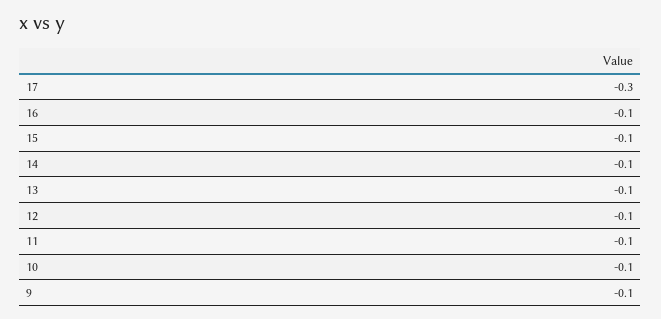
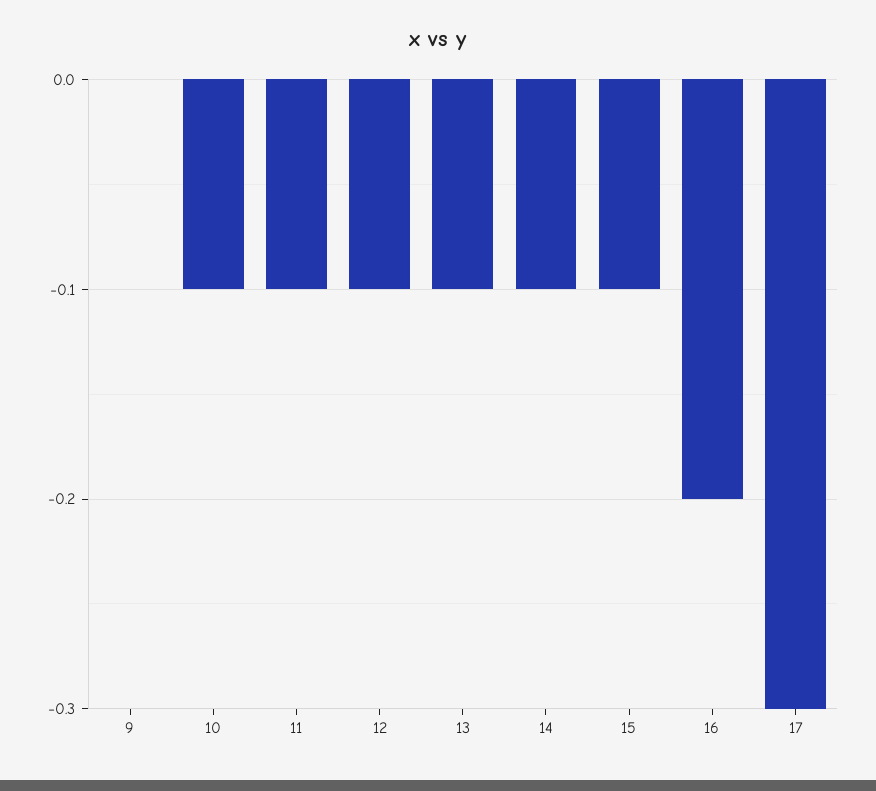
16: -0.1 -> -0.2
9: -0.1 -> 0

